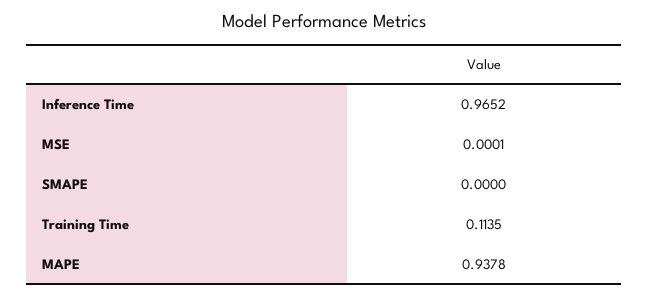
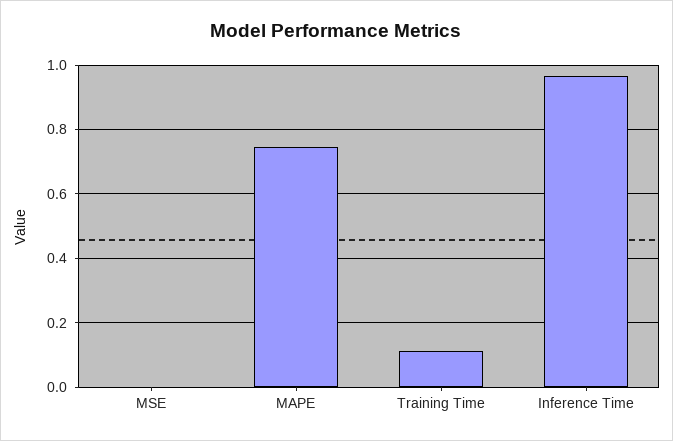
SMAPE: 0 -> none
MAPE: 0.9378 -> 0.74

